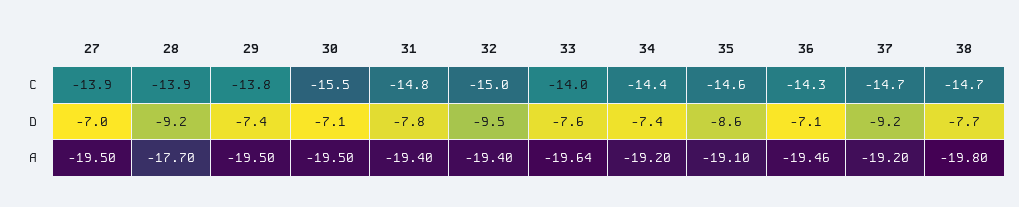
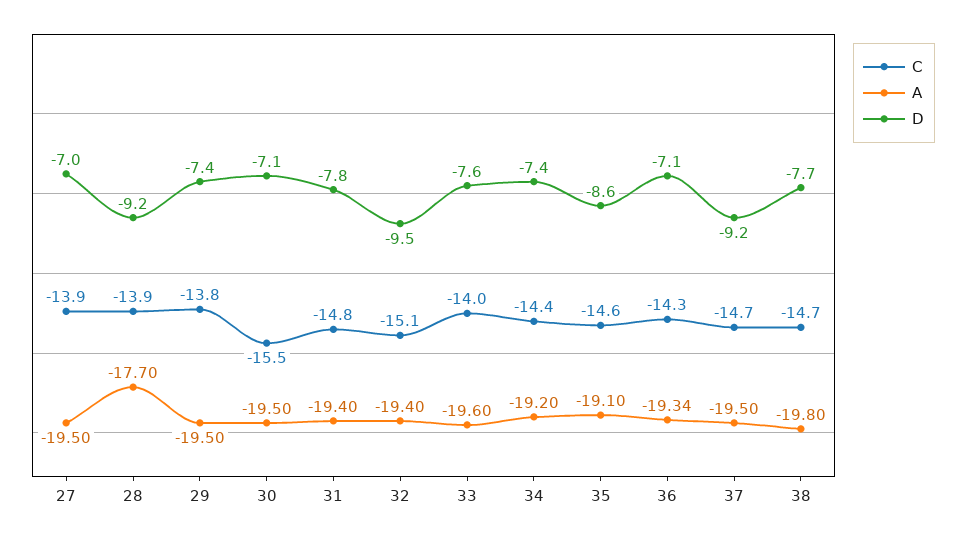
C, 32: -15 -> -15.1
A, 33: -19.64 -> -19.6
A, 36: -19.46 -> -19.34
A, 37: -19.2 -> -19.5

